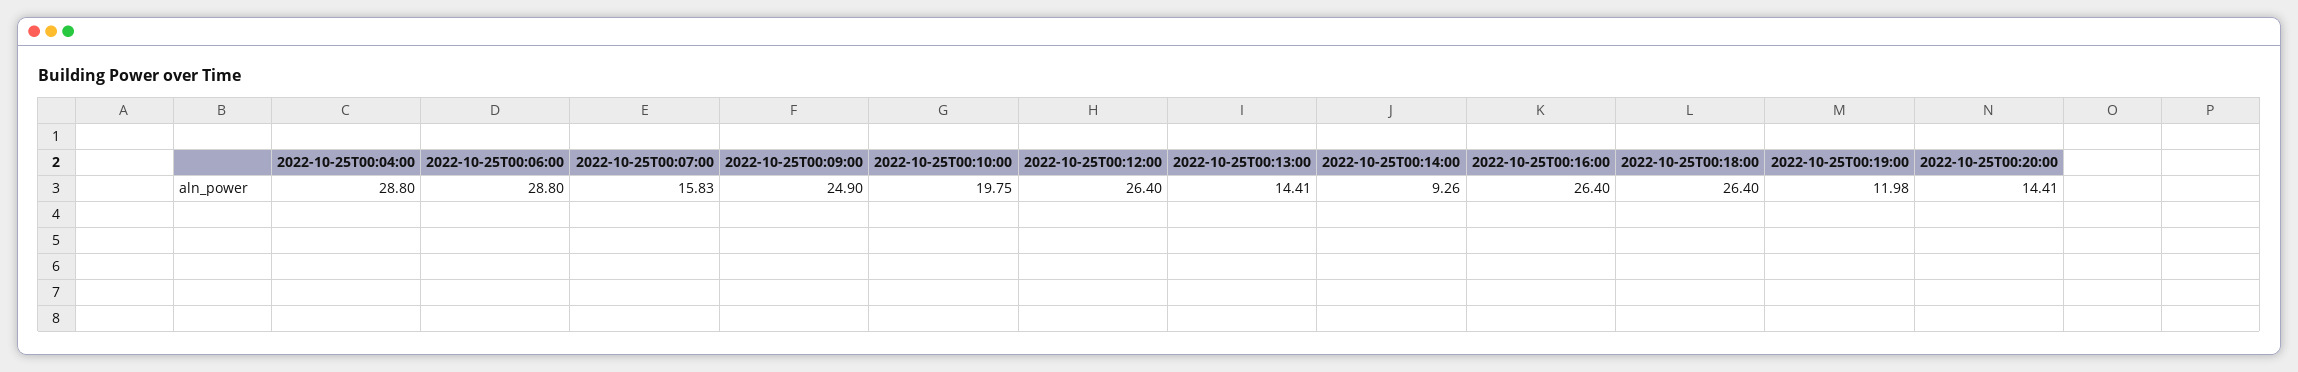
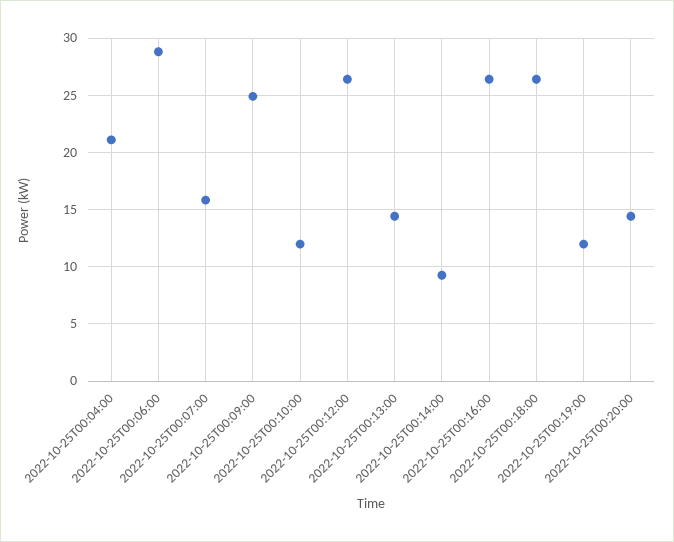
2022-10-25T00:04:00: 28.8 -> 21
2022-10-25T00:10:00: 19.75 -> 12

